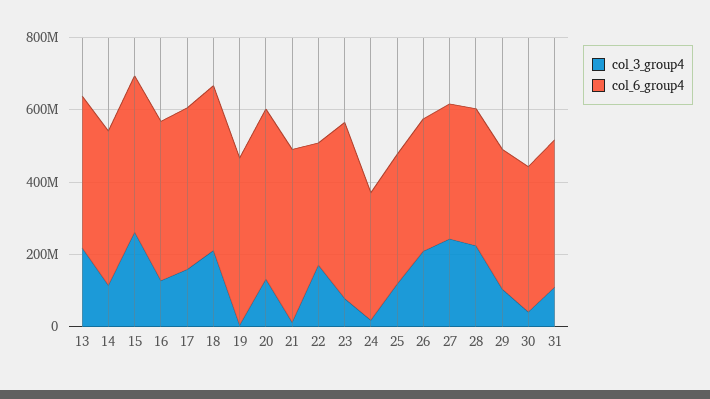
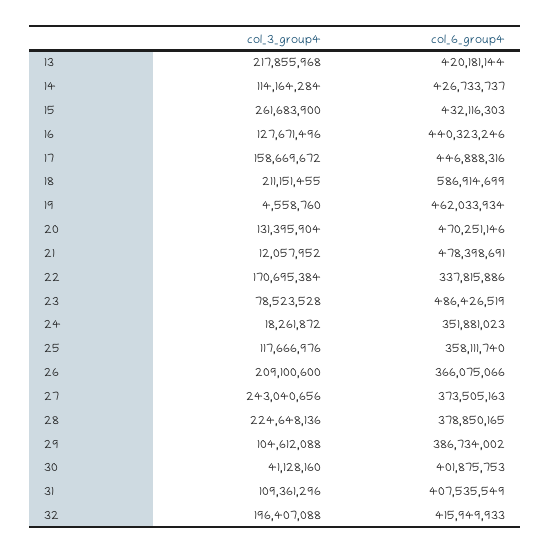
col_6_group4, 18: 450000000 -> 586914699
col_3_group4, 32: none -> 196407088
col_6_group4, 32: none -> 415949933

